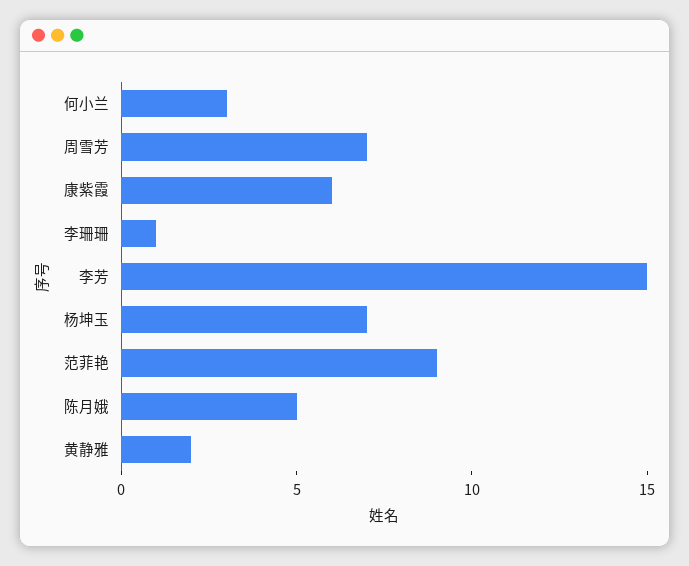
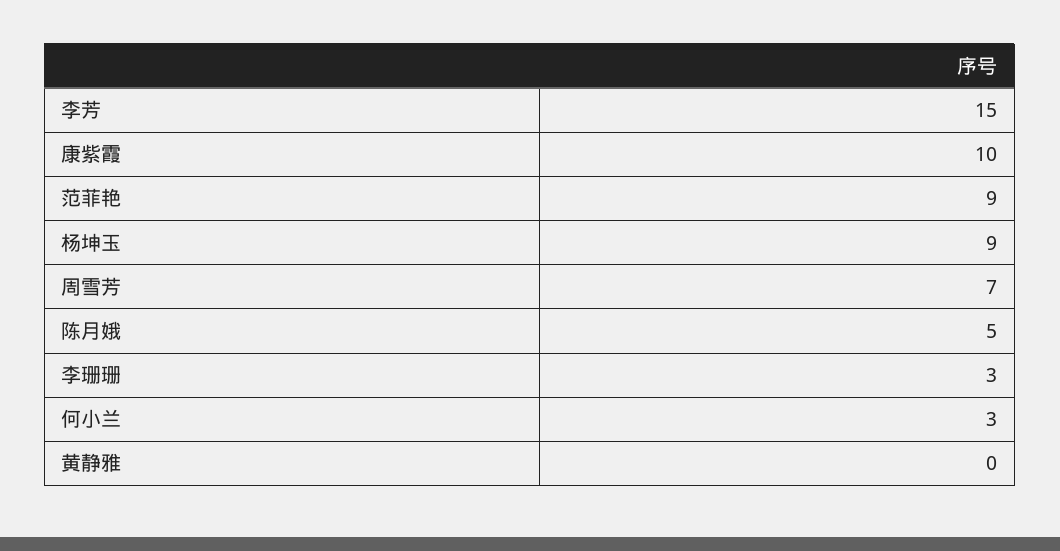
康紫霞: 6 -> 10
李珊珊: 1 -> 3
杨坤玉: 7 -> 9
黄静雅: 2 -> 0

